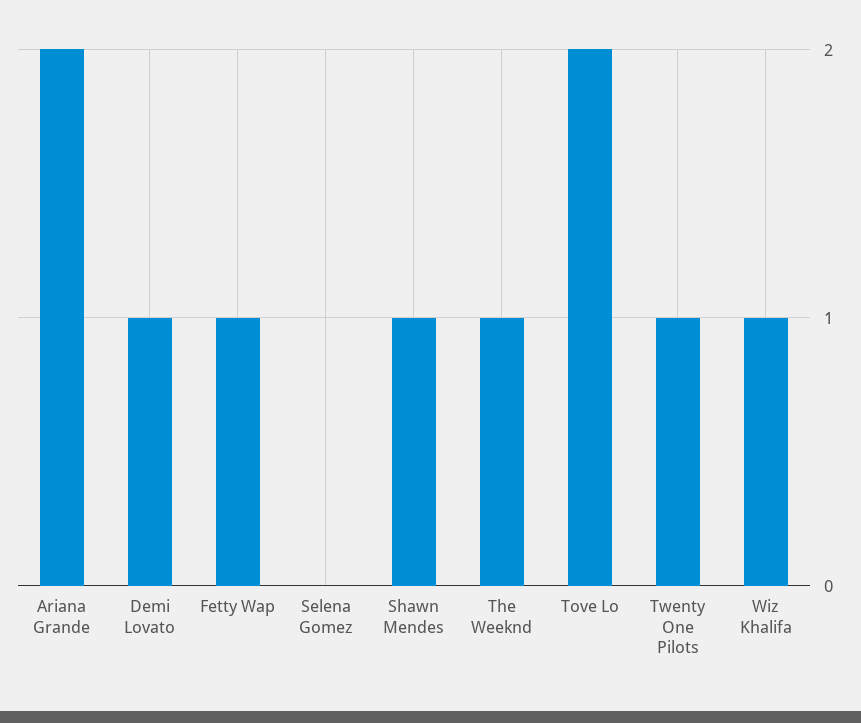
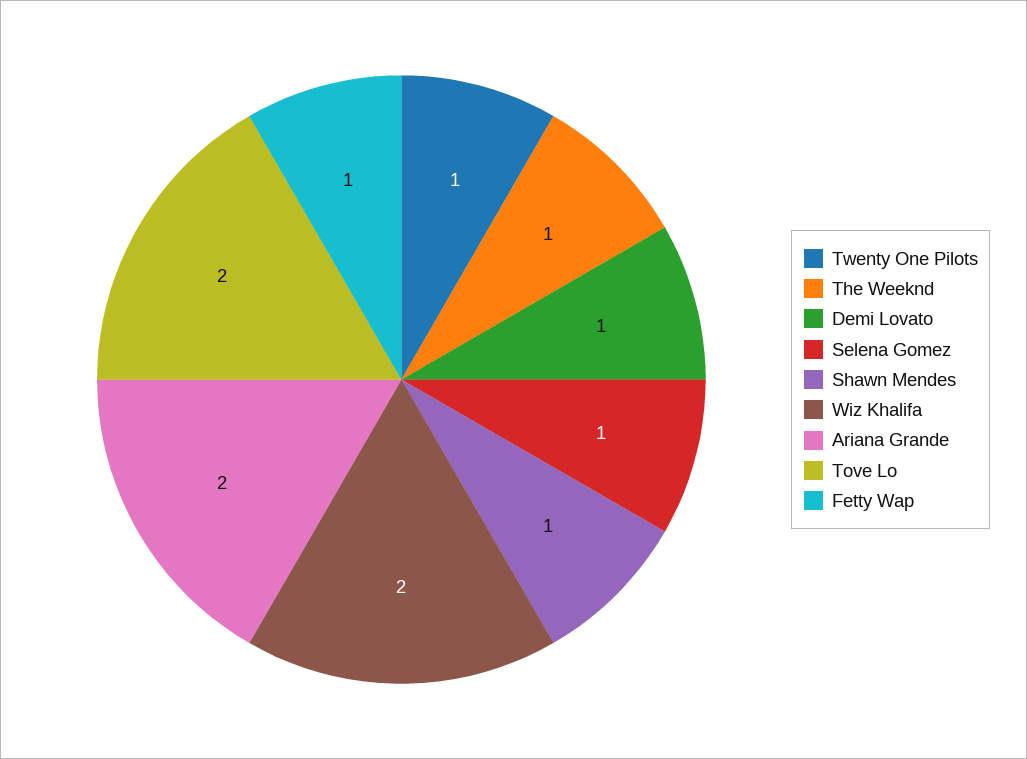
Selena Gomez: 0 -> 1
Wiz Khalifa: 1 -> 2

